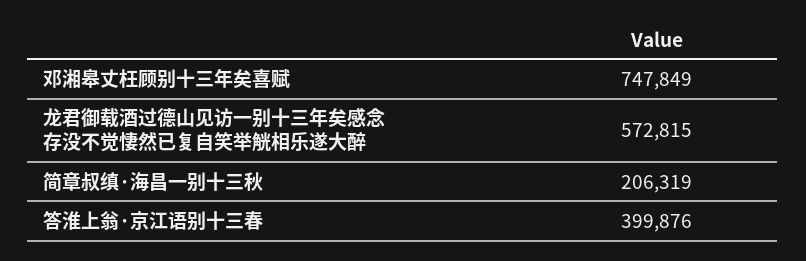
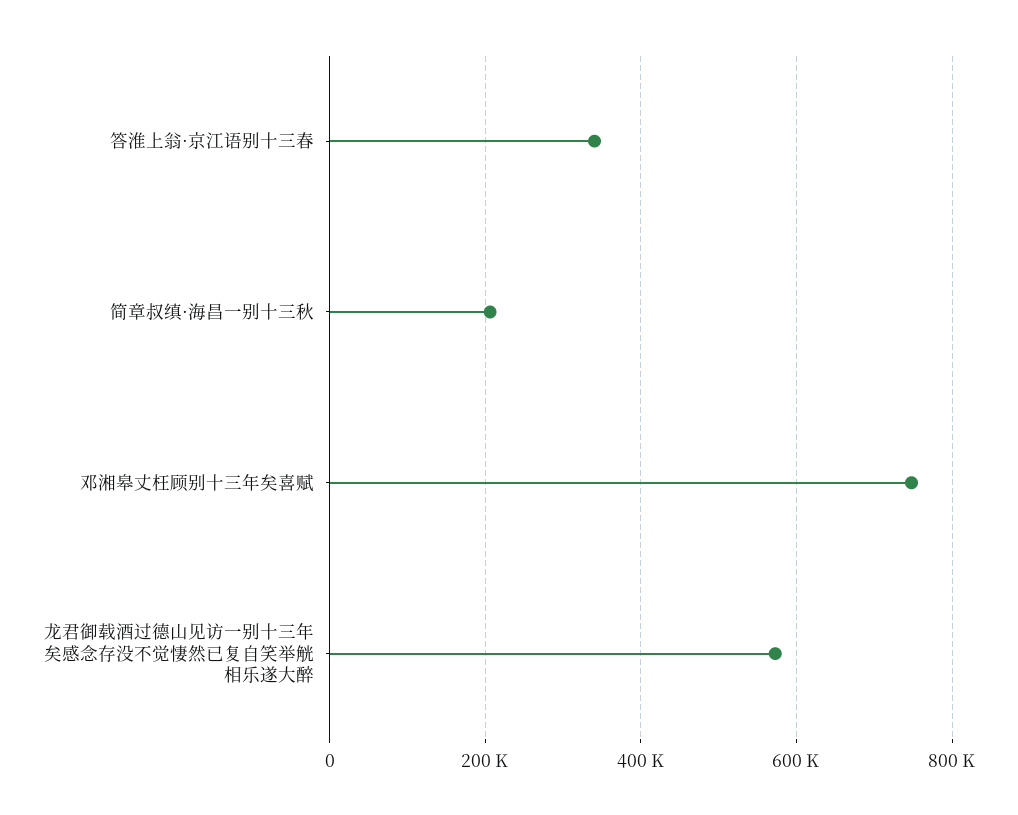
答淮上翁·京江语别十三春: 399876 -> 340000

